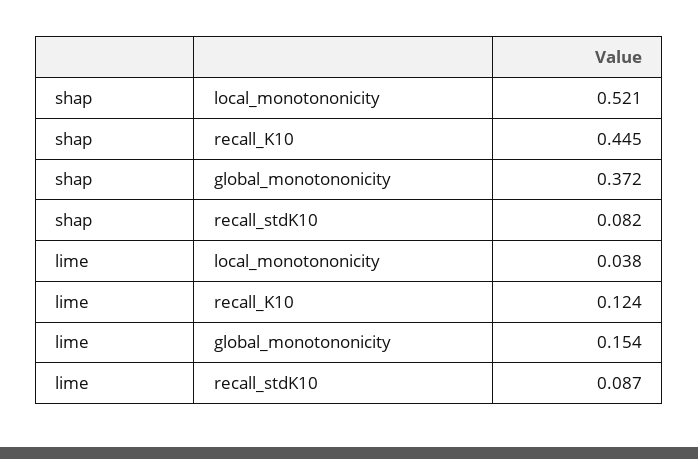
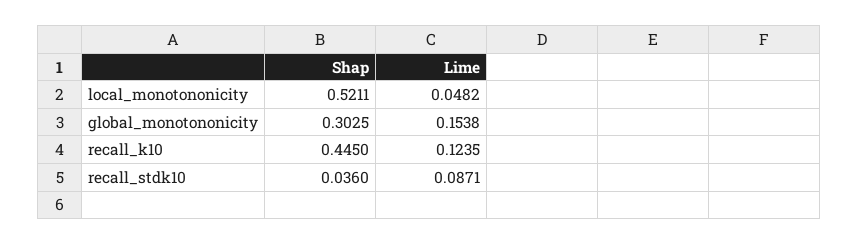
shap, global_monotononicity: 0.372 -> 0.3025
shap, recall_stdK10: 0.082 -> 0.036
lime, local_monotononicity: 0.038 -> 0.0482

